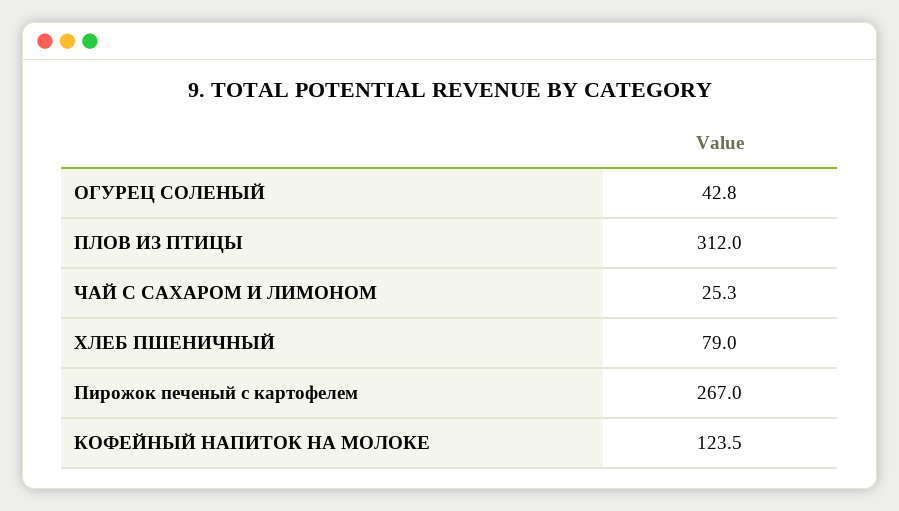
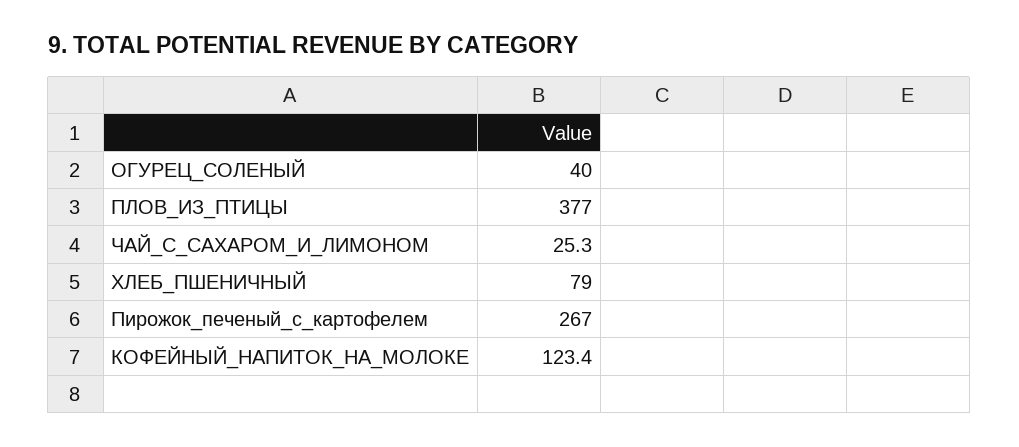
ОГУРЕЦ СОЛЕНЫЙ: 42.8 -> 40
ПЛОВ ИЗ ПТИЦЫ: 312 -> 377
КОФЕЙНЫЙ НАПИТОК НА МОЛОКЕ: 123.5 -> 123.4

